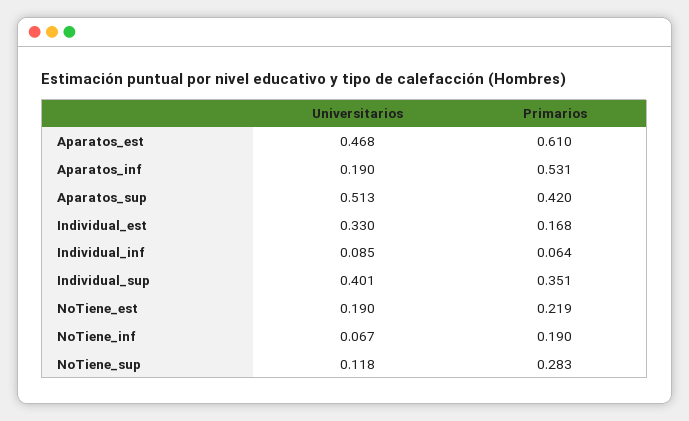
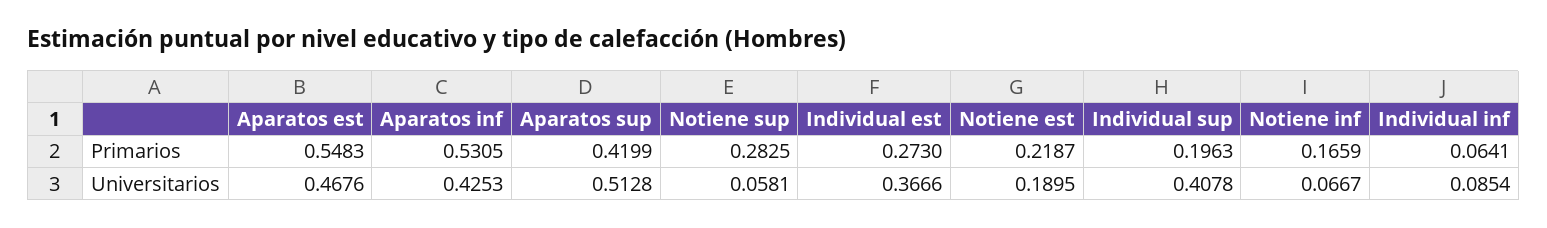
Primarios, Aparatos_est: 0.61 -> 0.5483
Universitarios, Aparatos_inf: 0.19 -> 0.4253
Universitarios, Individual_est: 0.33 -> 0.3666
Primarios, Individual_est: 0.168 -> 0.273
Universitarios, Individual_sup: 0.401 -> 0.4078
Primarios, Individual_sup: 0.351 -> 0.1963
Primarios, NoTiene_inf: 0.19 -> 0.1659
Universitarios, NoTiene_sup: 0.118 -> 0.0581

